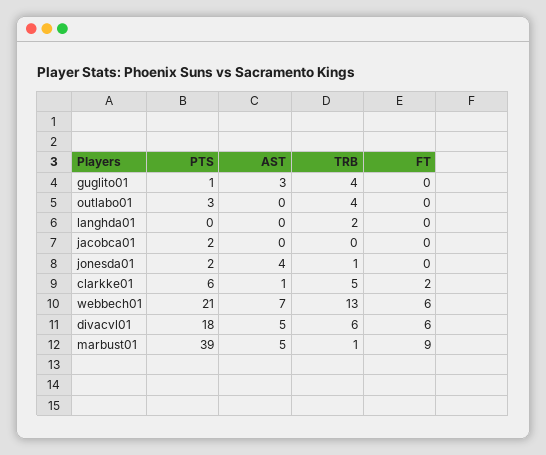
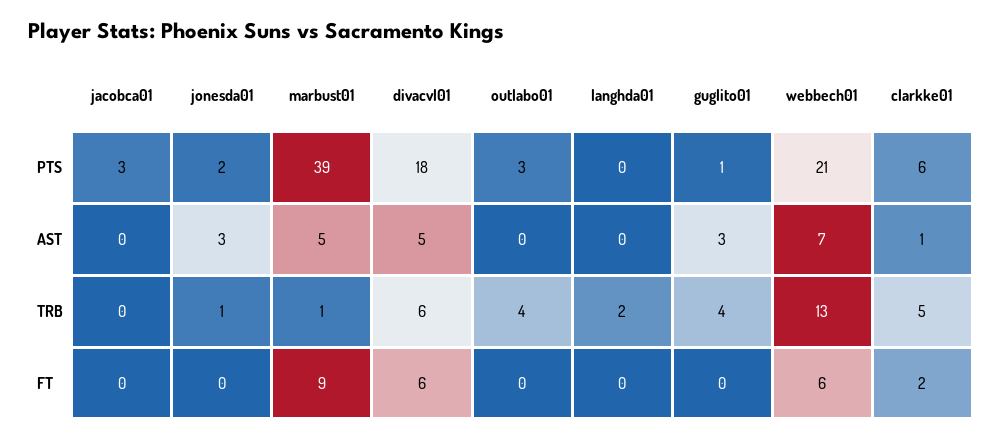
PTS, jacobca01: 2 -> 3
AST, jonesda01: 4 -> 3

